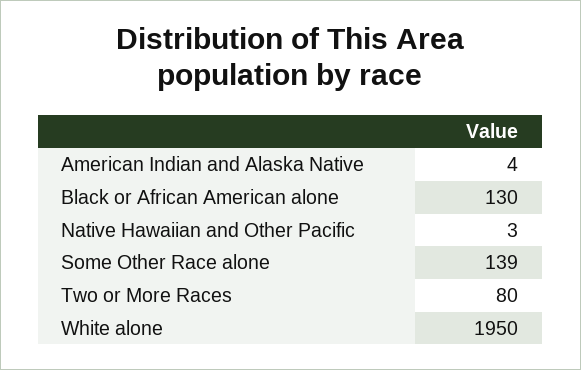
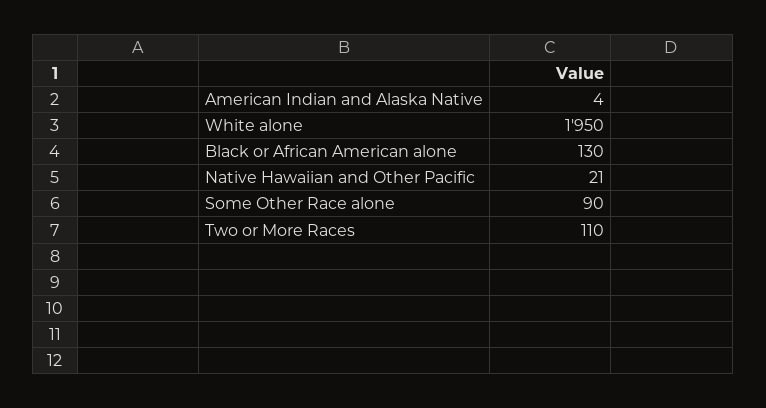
Native Hawaiian and Other Pacific: 3 -> 21
Some Other Race alone: 139 -> 90
Two or More Races: 80 -> 110

